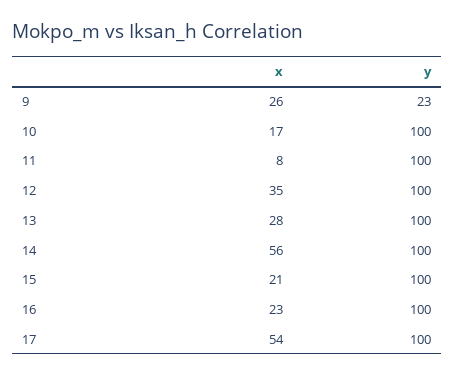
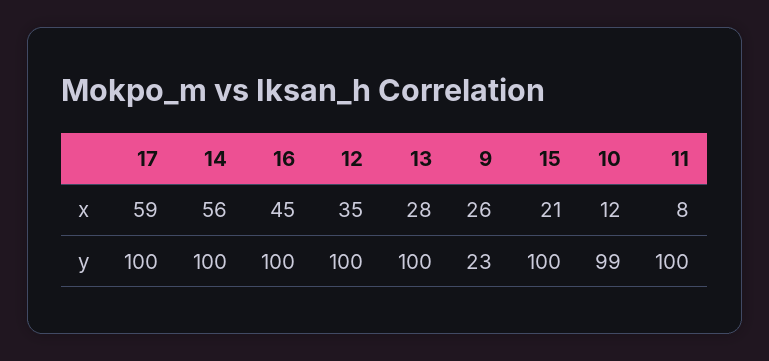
x, 10: 17 -> 12
y, 10: 100 -> 99
x, 16: 23 -> 45
x, 17: 54 -> 59

